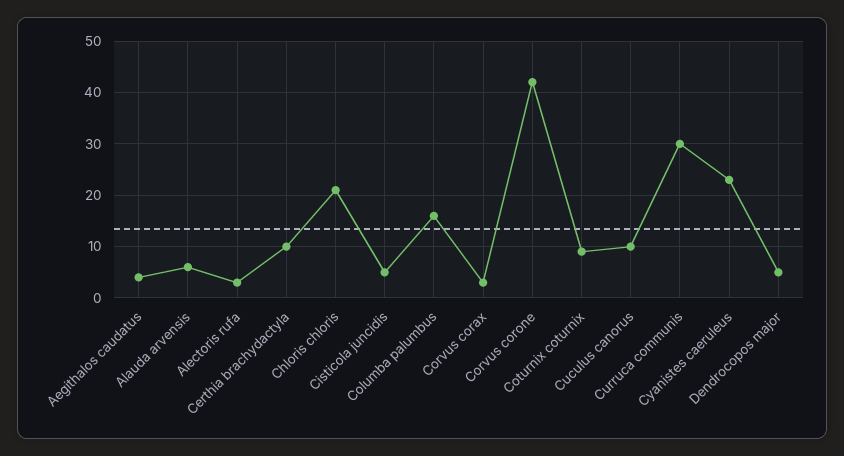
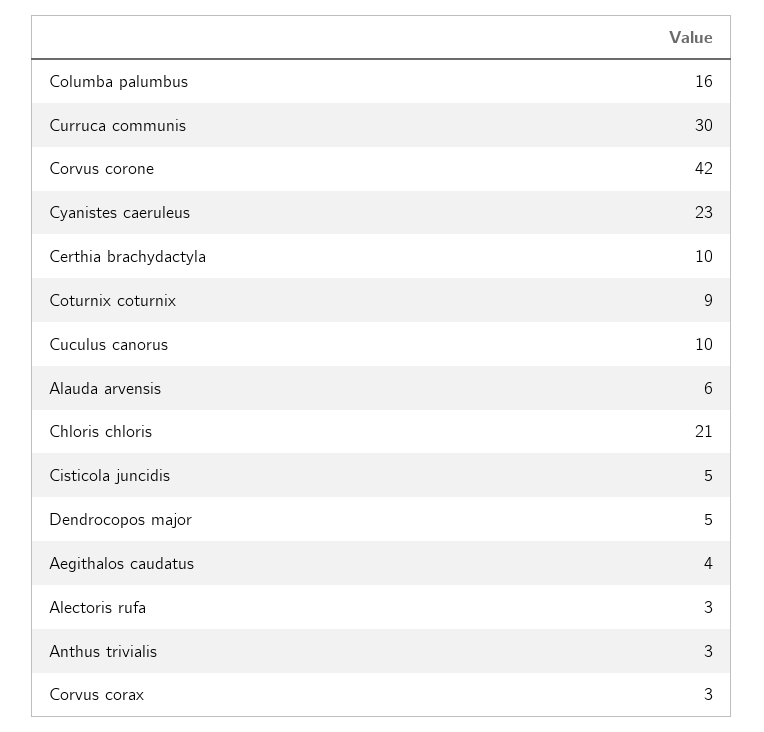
Anthus trivialis: none -> 3

